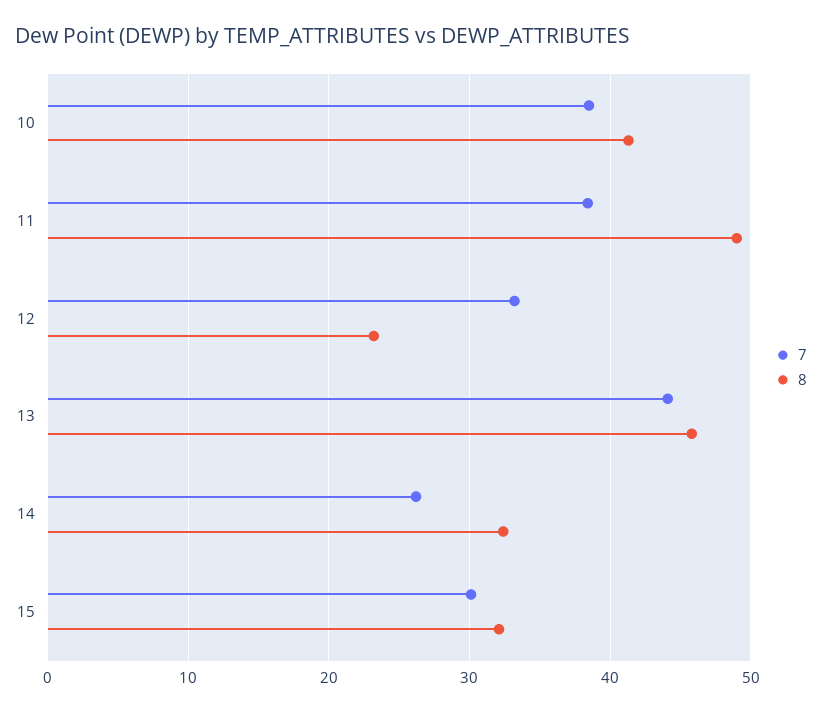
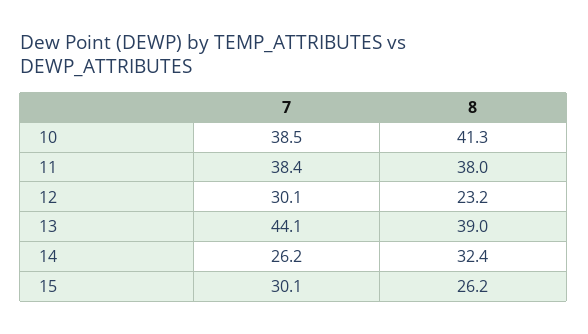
8, 11: 49 -> 38
7, 12: 33 -> 30.1
8, 13: 46 -> 39
8, 15: 32 -> 26.2

